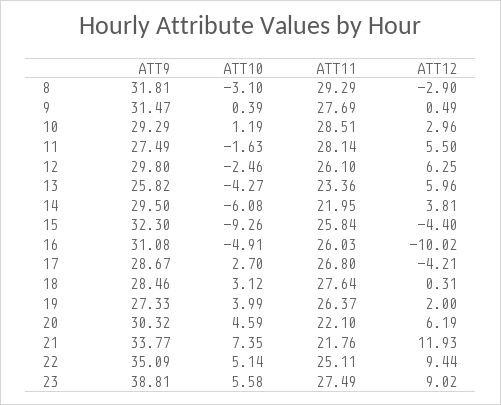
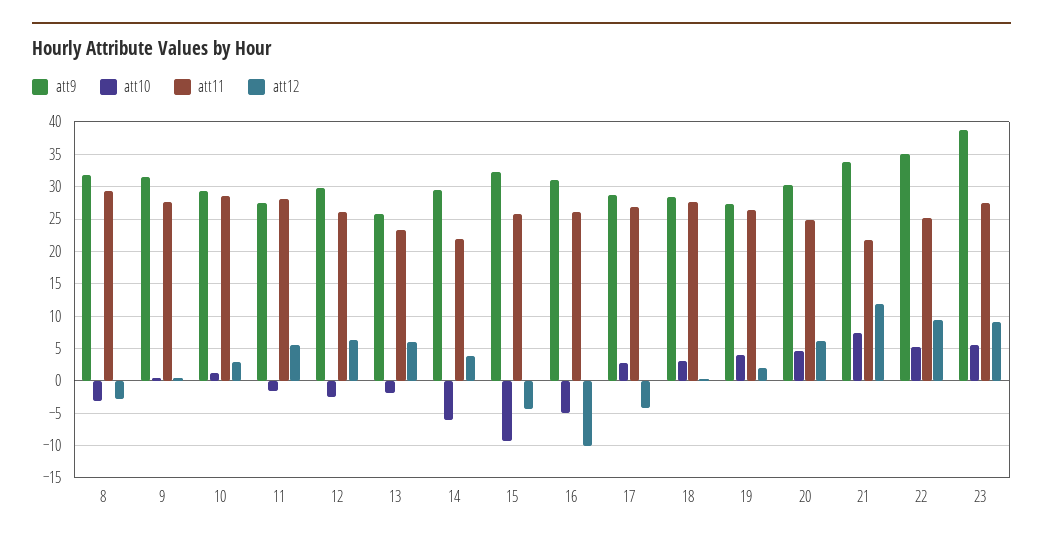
ATT10, 13: -4.27 -> -2
ATT11, 20: 22.1 -> 25

